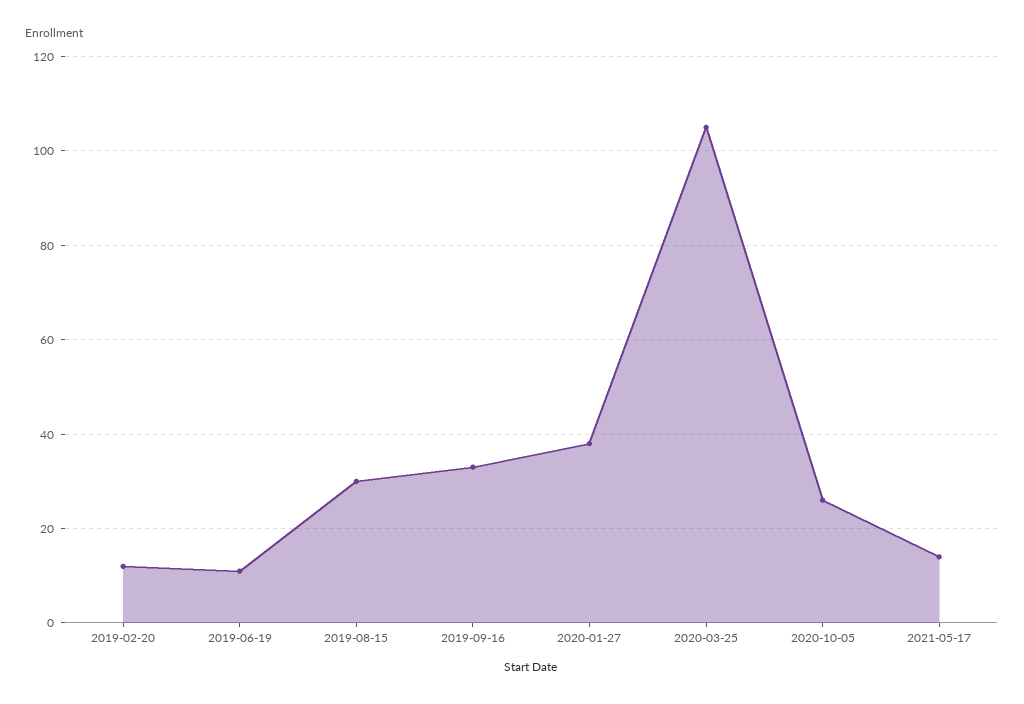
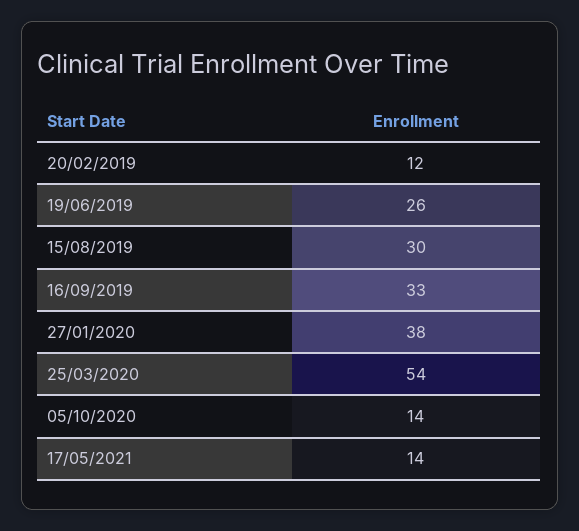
2019-06-19: 10 -> 26
2020-03-25: 105 -> 54
2020-10-05: 25 -> 14

